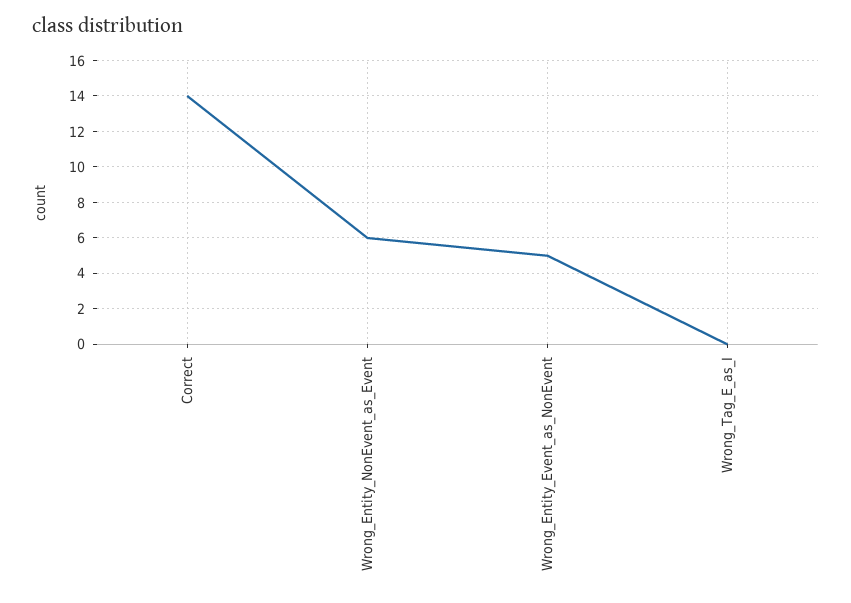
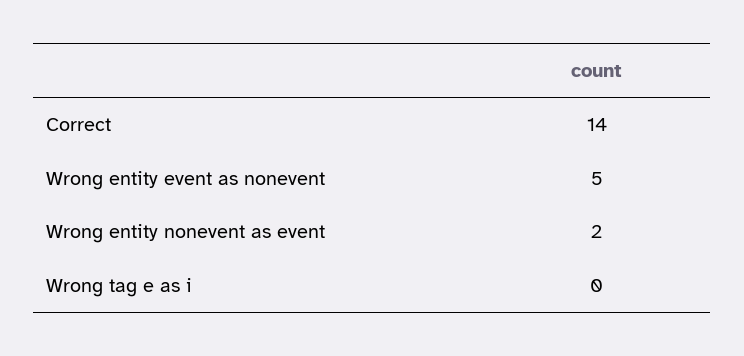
Wrong_Entity_NonEvent_as_Event: 6 -> 2

